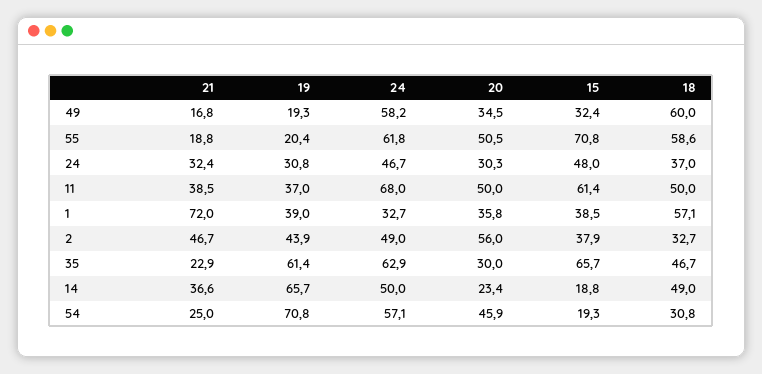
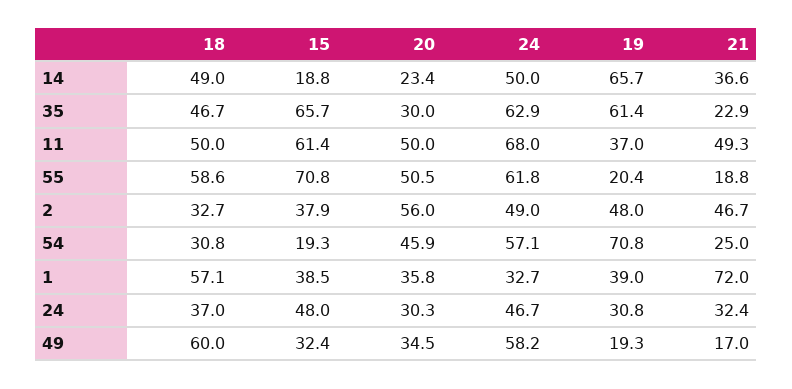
21, 49: 16.8 -> 17
21, 11: 38.5 -> 49.3
19, 2: 43.9 -> 48

